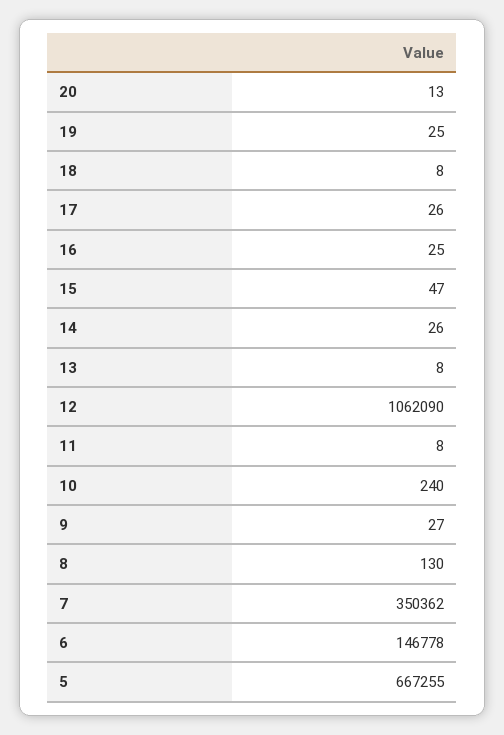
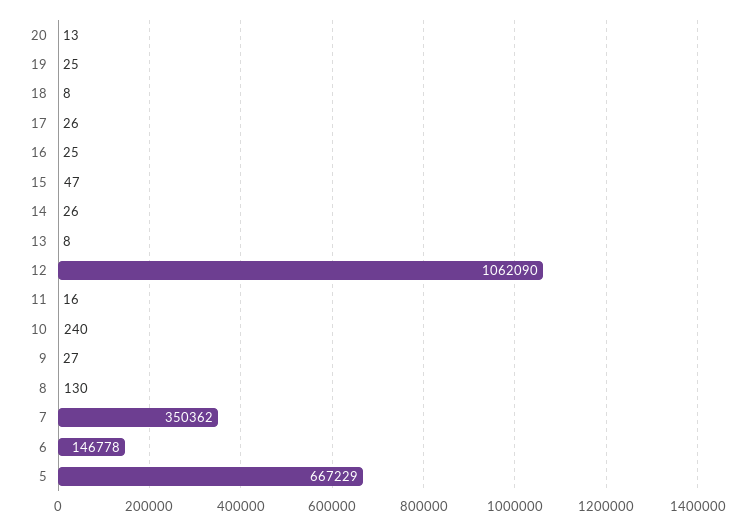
11: 8 -> 16
5: 667255 -> 667229

